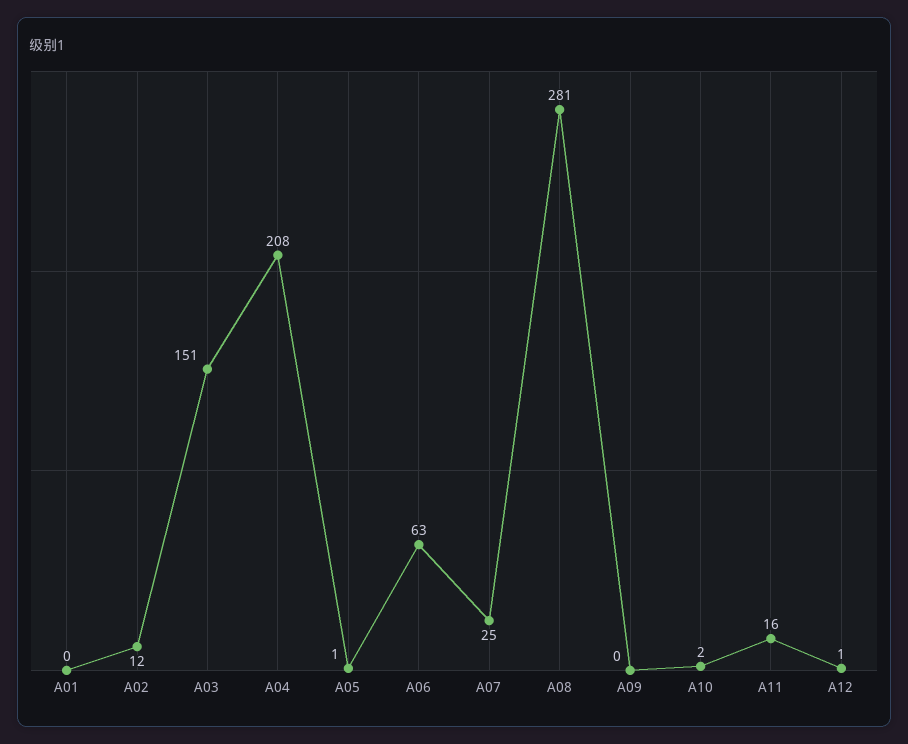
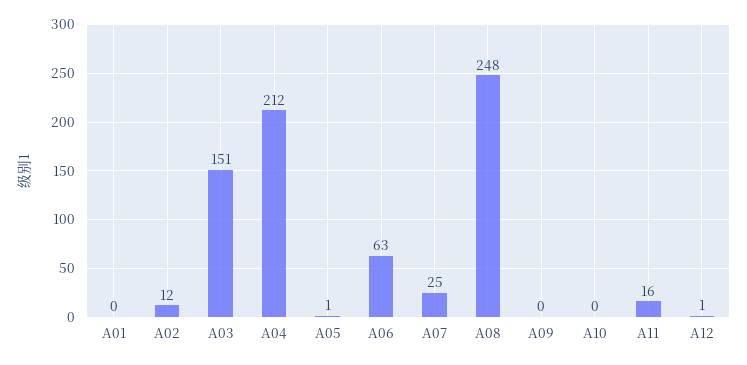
A04: 208 -> 212
A08: 281 -> 248
A10: 2 -> 0

